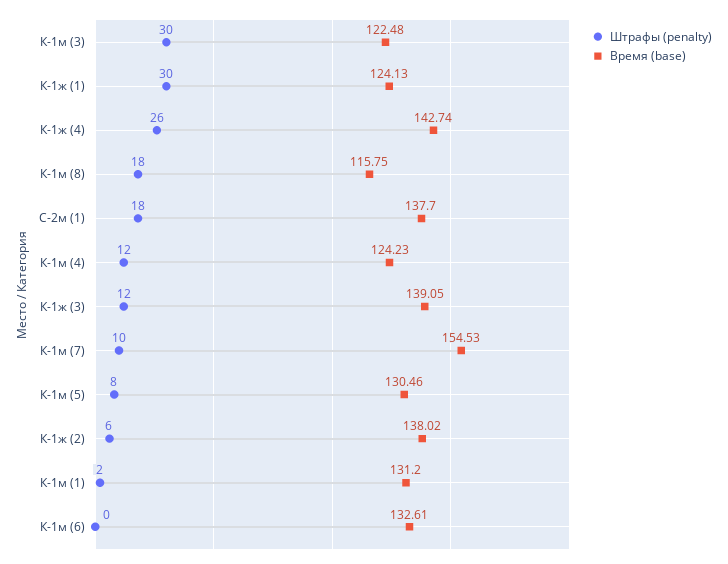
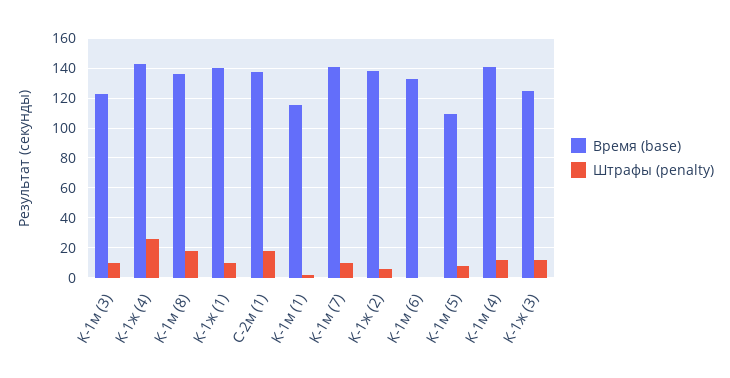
Штрафы (penalty), К-1м (3): 30 -> 10
Штрафы (penalty), К-1ж (1): 30 -> 10
Время (base), К-1ж (1): 124.13 -> 140
Время (base), К-1м (8): 115.75 -> 135
Время (base), К-1м (4): 124.23 -> 140
Время (base), К-1ж (3): 139.05 -> 125
Время (base), К-1м (7): 154.53 -> 140
Время (base), К-1м (5): 130.46 -> 110
Время (base), К-1м (1): 131.2 -> 115

